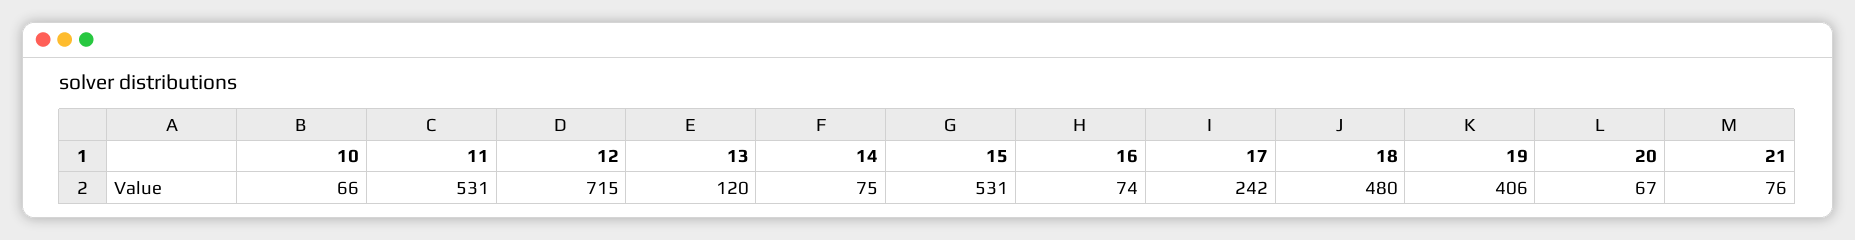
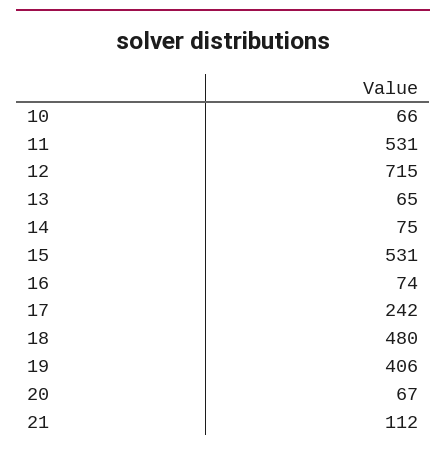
13: 120 -> 65
21: 76 -> 112

